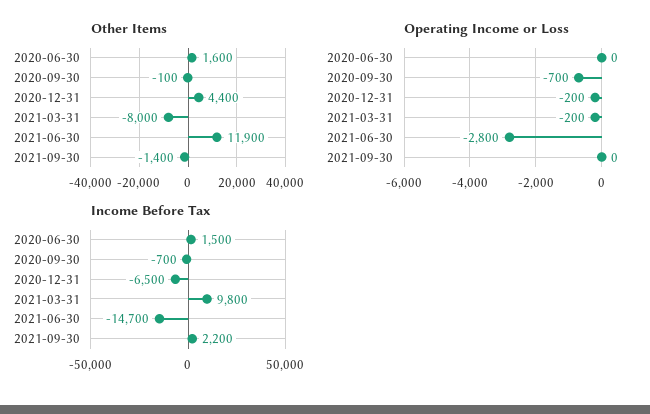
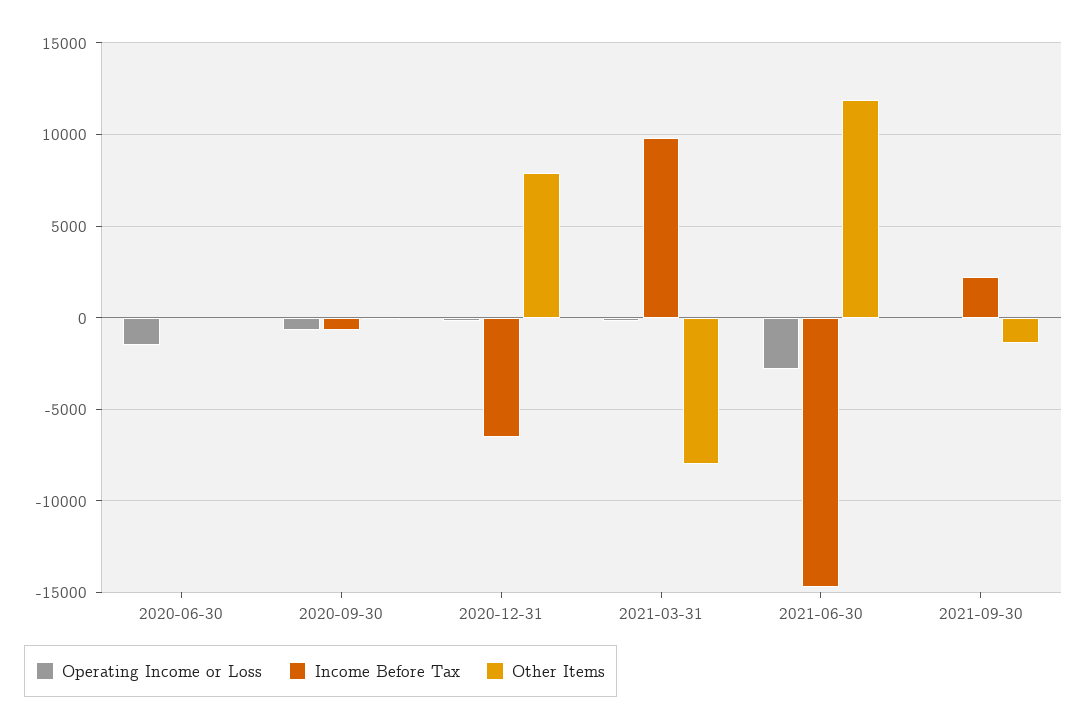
Other Items, 2020-06-30: 1600 -> 0
Other Items, 2020-12-31: 4400 -> 8000
Operating Income or Loss, 2020-06-30: 0 -> -1500
Income Before Tax, 2020-06-30: 1500 -> 0

